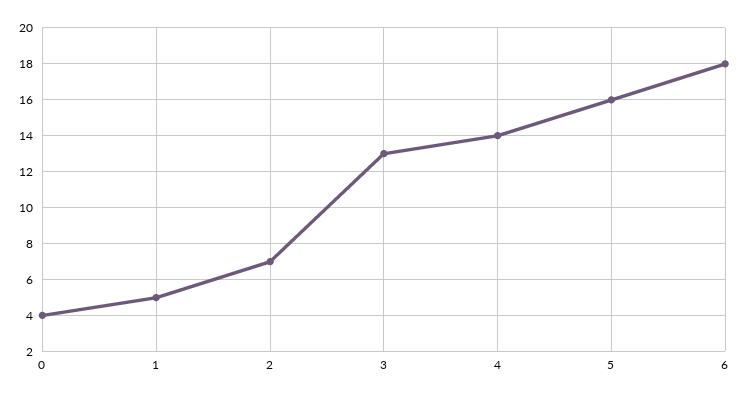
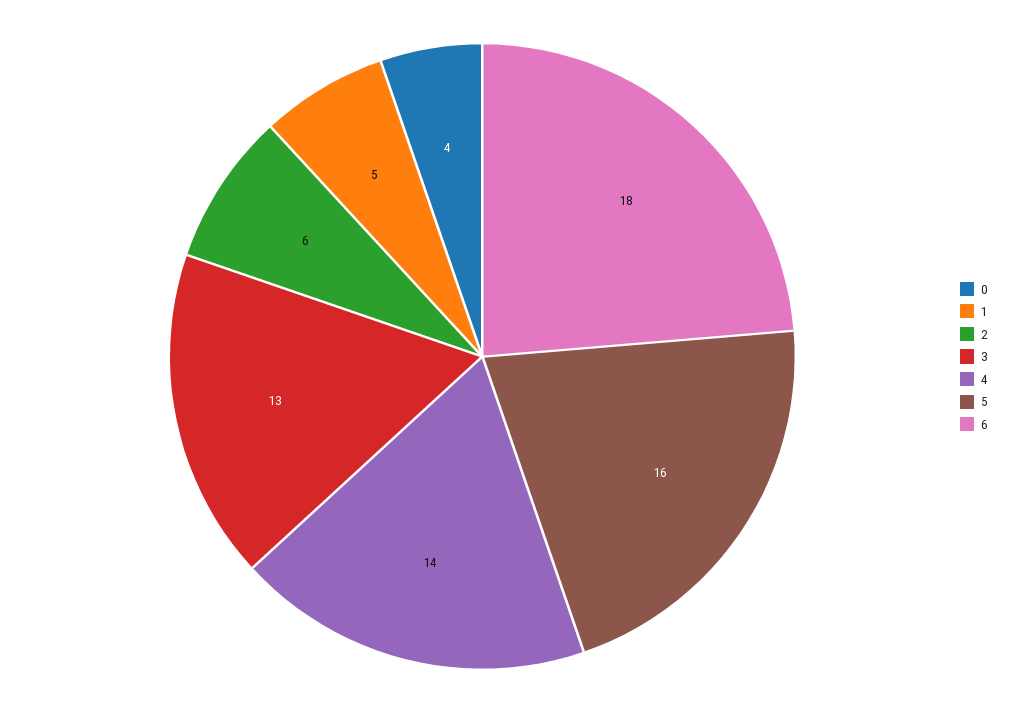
2: 7 -> 6

